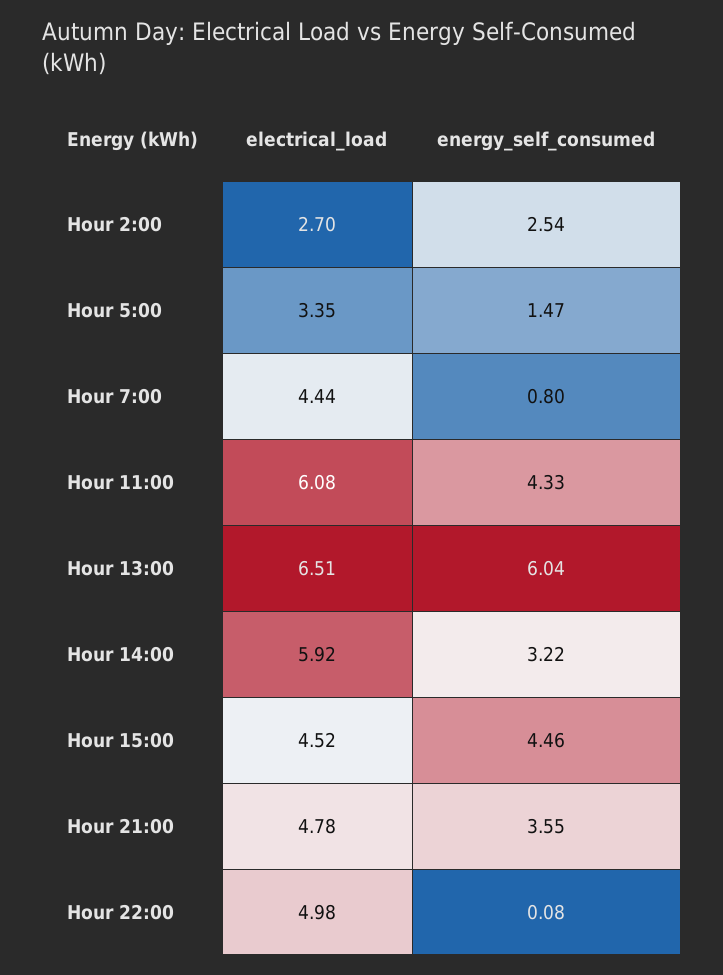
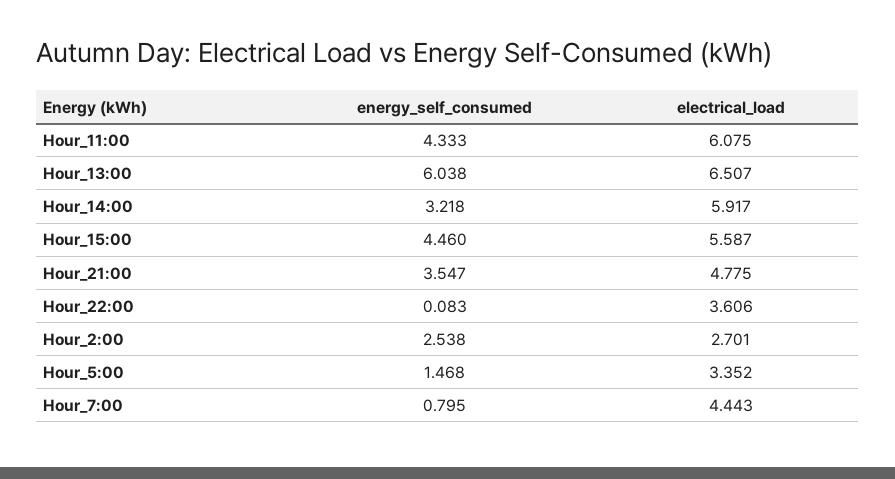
electrical_load, Hour 15:00: 4.52 -> 5.587
electrical_load, Hour 22:00: 4.98 -> 3.606

